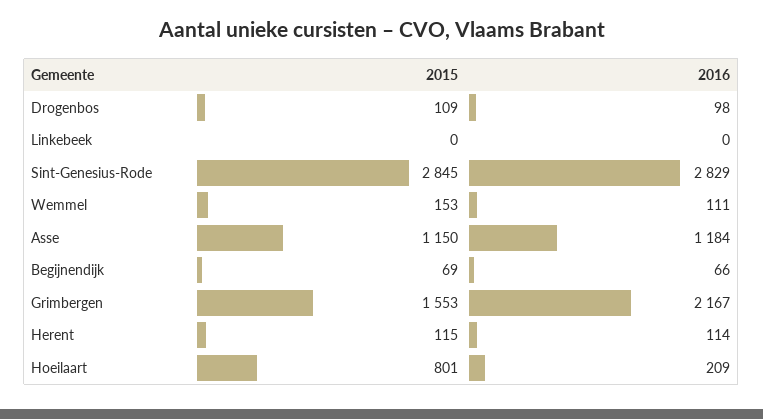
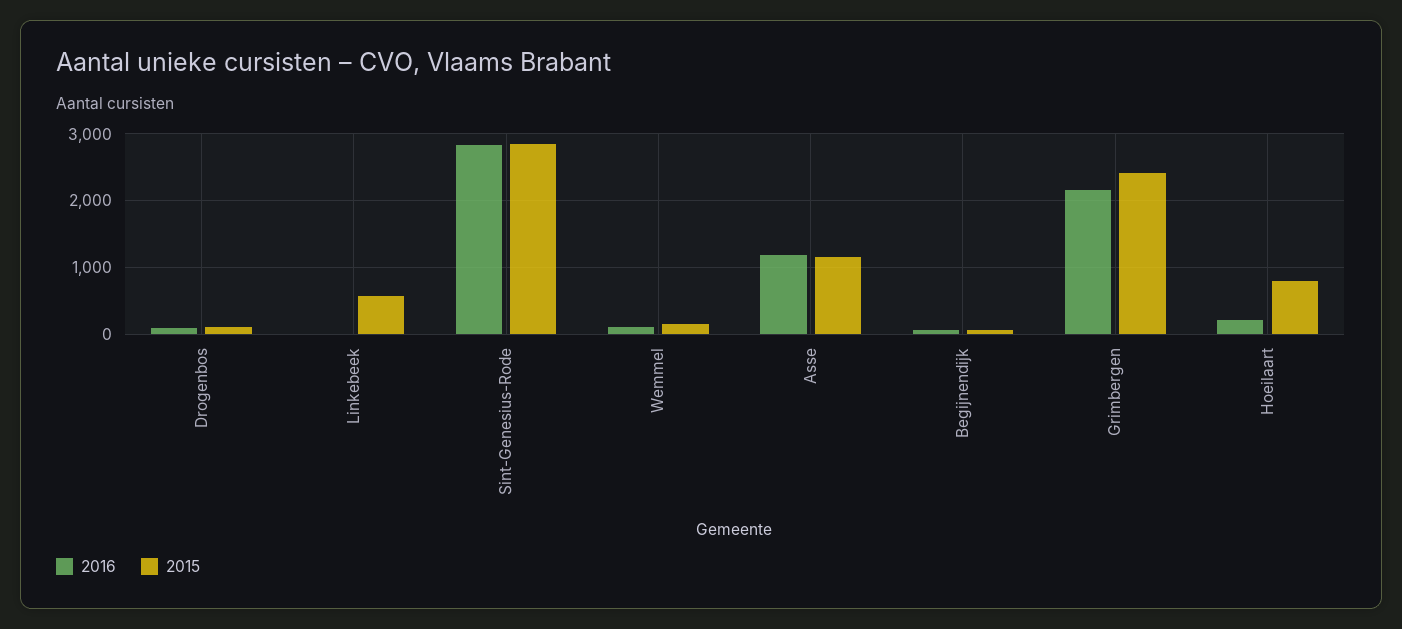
2015, Linkebeek: 0 -> 600
2015, Grimbergen: 1553 -> 2400
2015, Herent: 115 -> none
2016, Herent: 114 -> none

